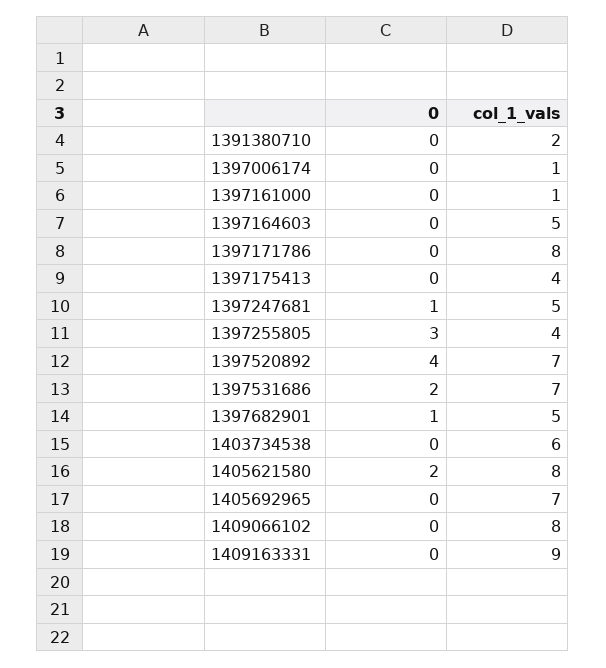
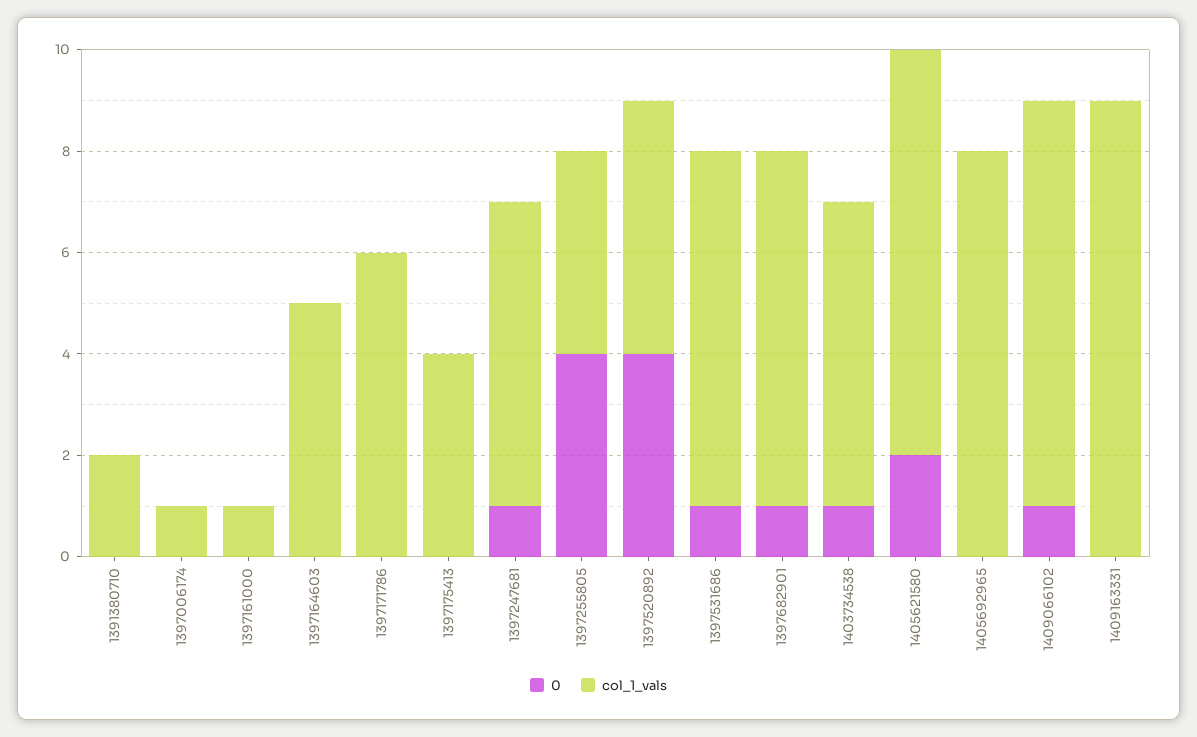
col_1_vals, 1397171786: 8 -> 6
col_1_vals, 1397247681: 5 -> 6
0, 1397255805: 3 -> 4
col_1_vals, 1397520892: 7 -> 5
0, 1397531686: 2 -> 1
col_1_vals, 1397682901: 5 -> 7
0, 1403734538: 0 -> 1
col_1_vals, 1405692965: 7 -> 8
0, 1409066102: 0 -> 1

